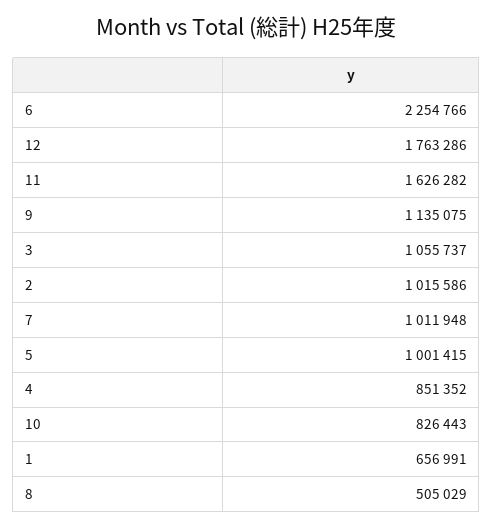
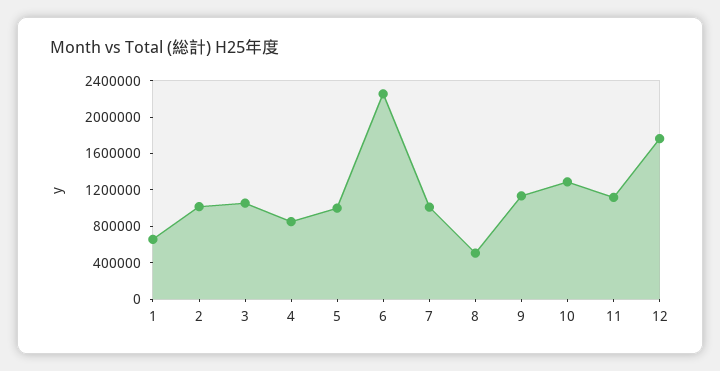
11: 1626282 -> 1100000
10: 826443 -> 1300000

